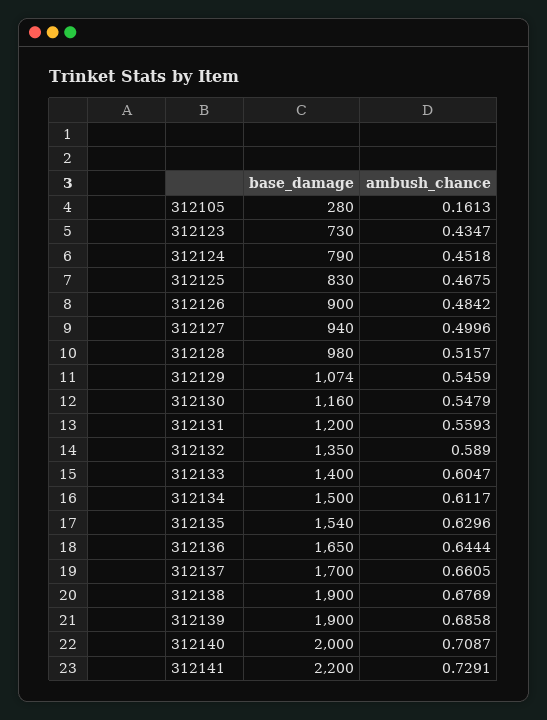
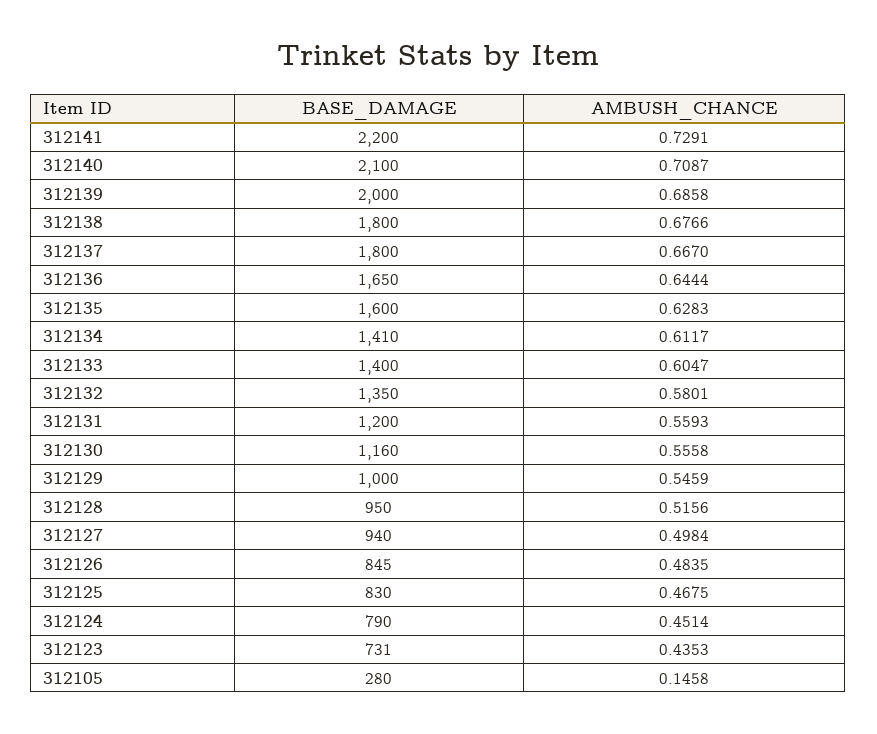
ambush_chance, 312105: 0.1613 -> 0.1458
base_damage, 312123: 730 -> 731
ambush_chance, 312123: 0.4347 -> 0.4353
ambush_chance, 312124: 0.4518 -> 0.4514
base_damage, 312126: 900 -> 845
ambush_chance, 312126: 0.4842 -> 0.4835
ambush_chance, 312127: 0.4996 -> 0.4984
base_damage, 312128: 980 -> 950
ambush_chance, 312128: 0.5157 -> 0.5156
base_damage, 312129: 1074 -> 1000
ambush_chance, 312130: 0.5479 -> 0.5558
ambush_chance, 312132: 0.589 -> 0.5801
base_damage, 312134: 1500 -> 1410
base_damage, 312135: 1540 -> 1600
ambush_chance, 312135: 0.6296 -> 0.6283
base_damage, 312137: 1700 -> 1800
ambush_chance, 312137: 0.6605 -> 0.667
base_damage, 312138: 1900 -> 1800
ambush_chance, 312138: 0.6769 -> 0.6766
base_damage, 312139: 1900 -> 2000
base_damage, 312140: 2000 -> 2100

